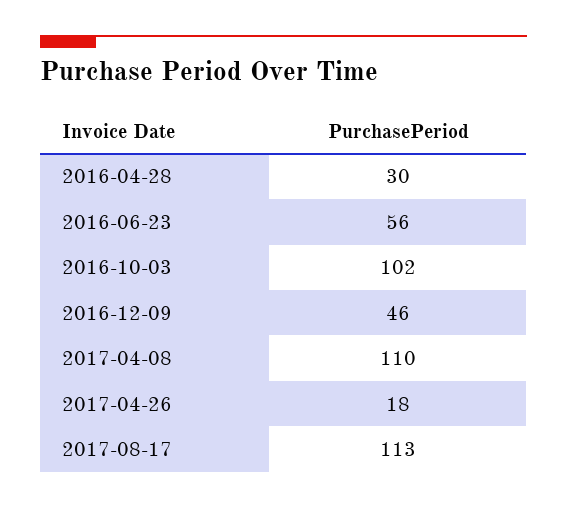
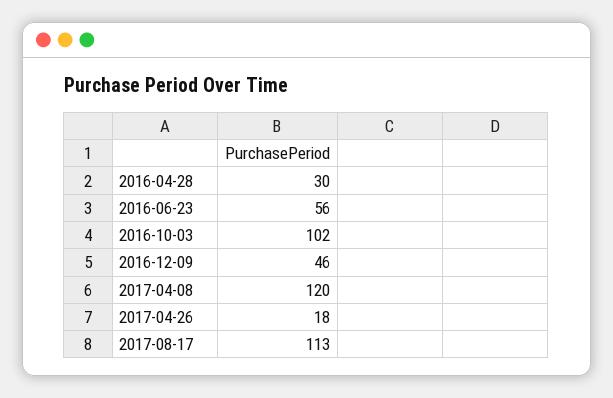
2017-04-08: 110 -> 120

